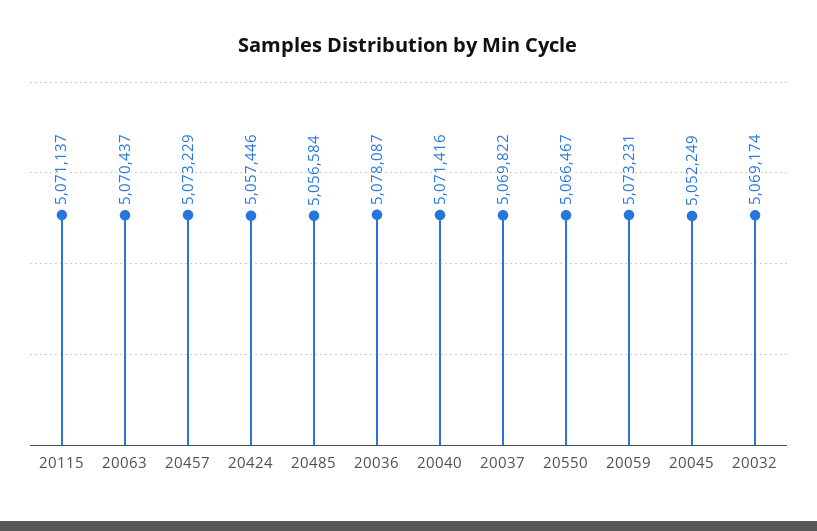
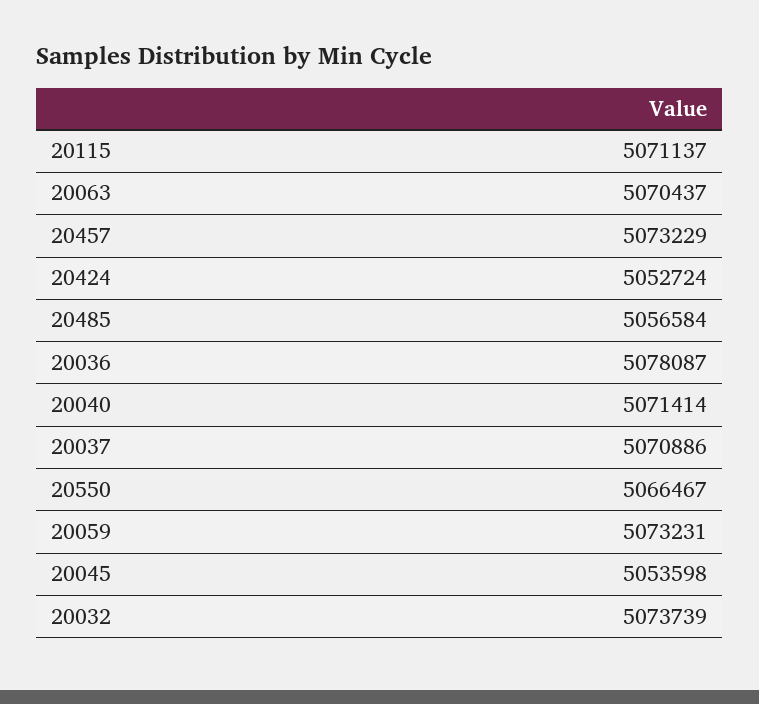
20424: 5057446 -> 5052724
20040: 5071416 -> 5071414
20037: 5069822 -> 5070886
20045: 5052249 -> 5053598
20032: 5069174 -> 5073739

